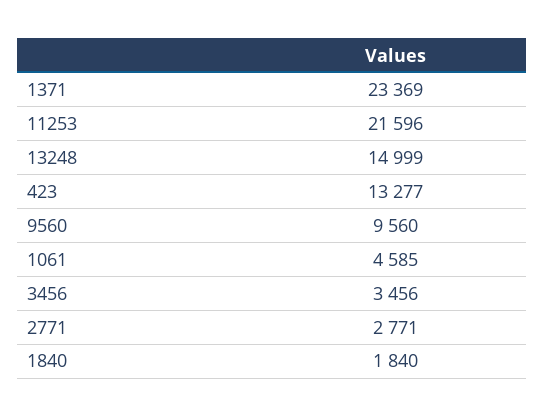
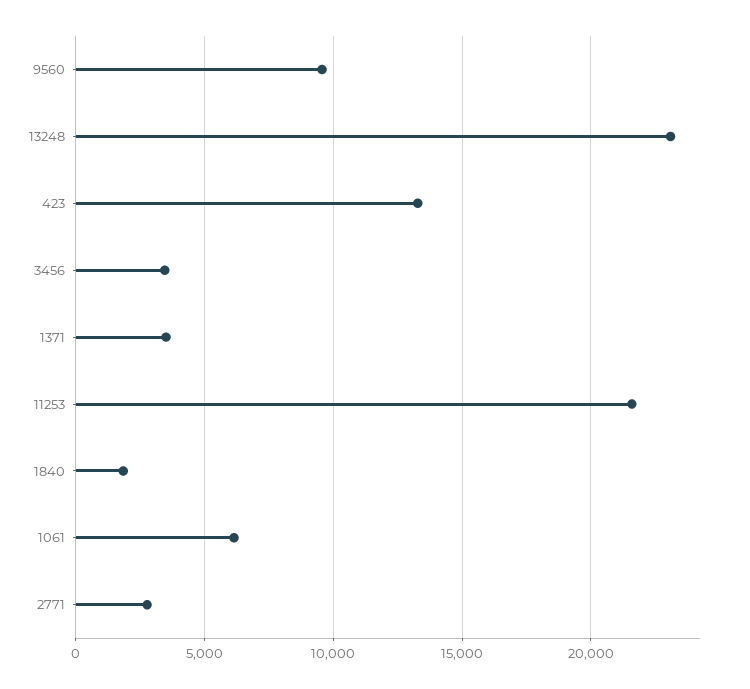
1371: 23369 -> 3500
13248: 14999 -> 23000
1061: 4585 -> 6000

